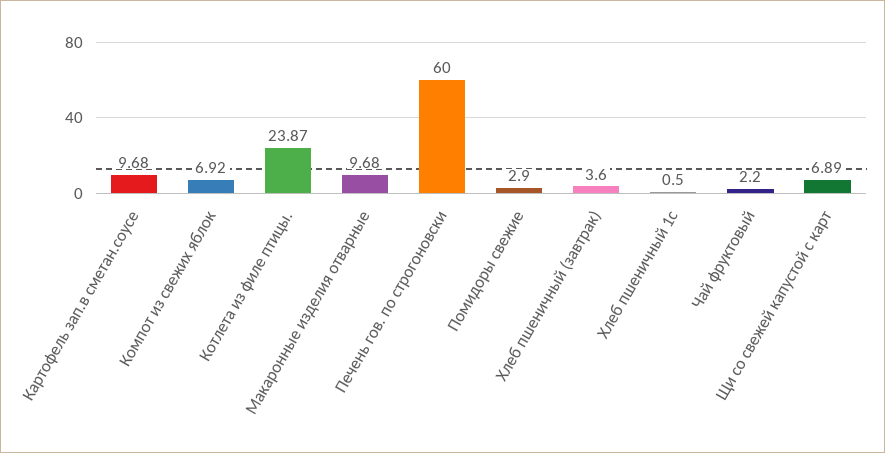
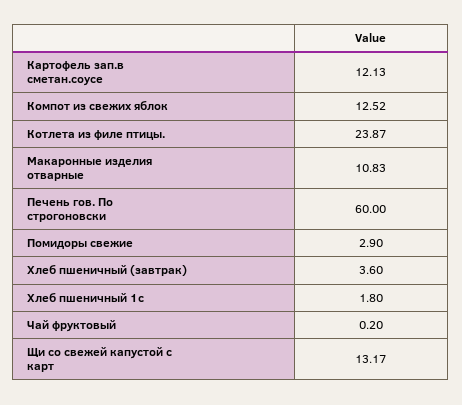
Картофель зап.в сметан.соусе: 9.68 -> 12.13
Компот из свежих яблок: 6.92 -> 12.52
Макаронные изделия отварные: 9.68 -> 10.83
Хлеб пшеничный 1с: 0.5 -> 1.8
Чай фруктовый: 2.2 -> 0.2
Щи со свежей капустой с карт: 6.89 -> 13.17

